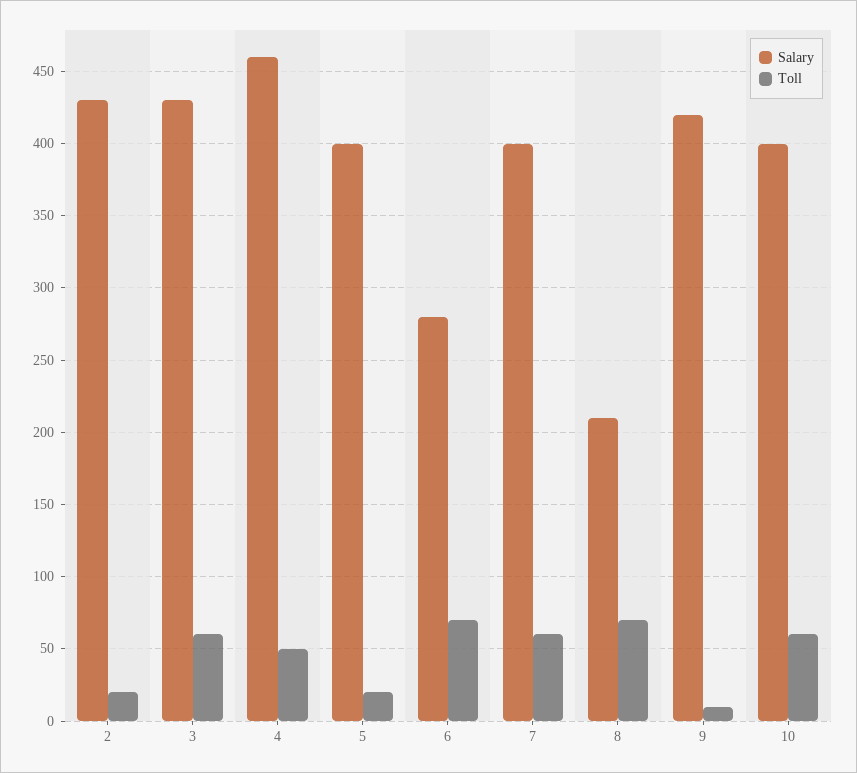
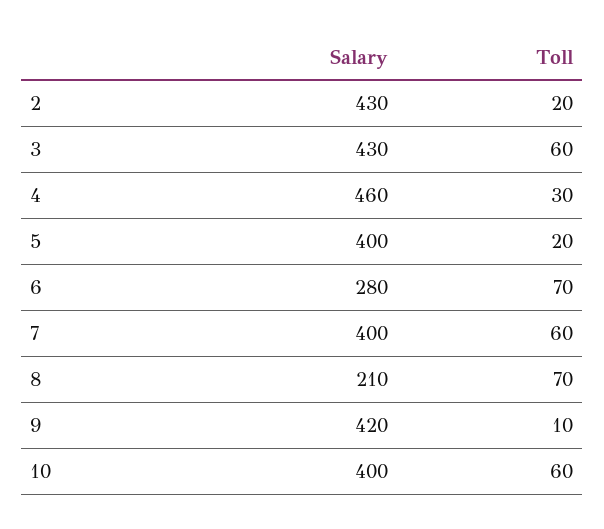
Toll, 4: 50 -> 30

